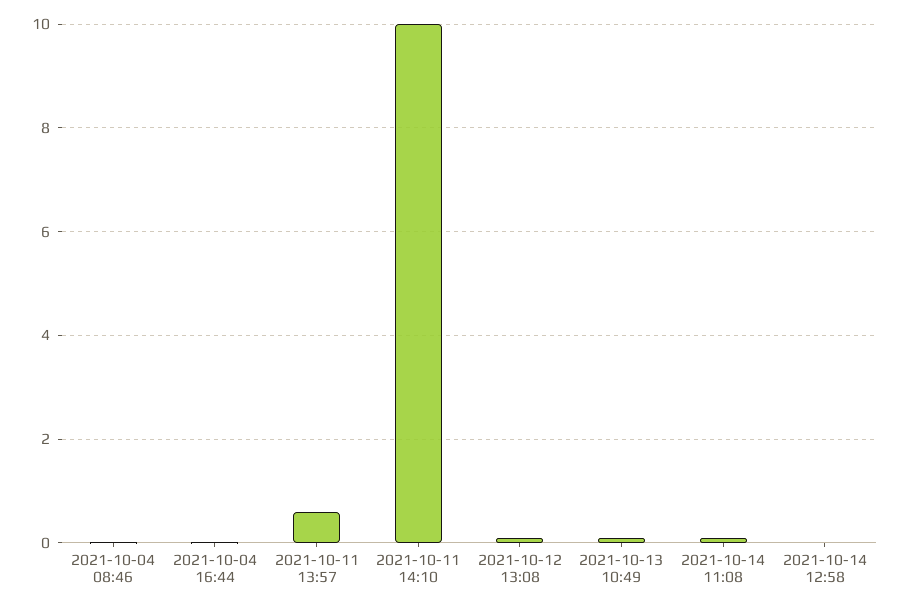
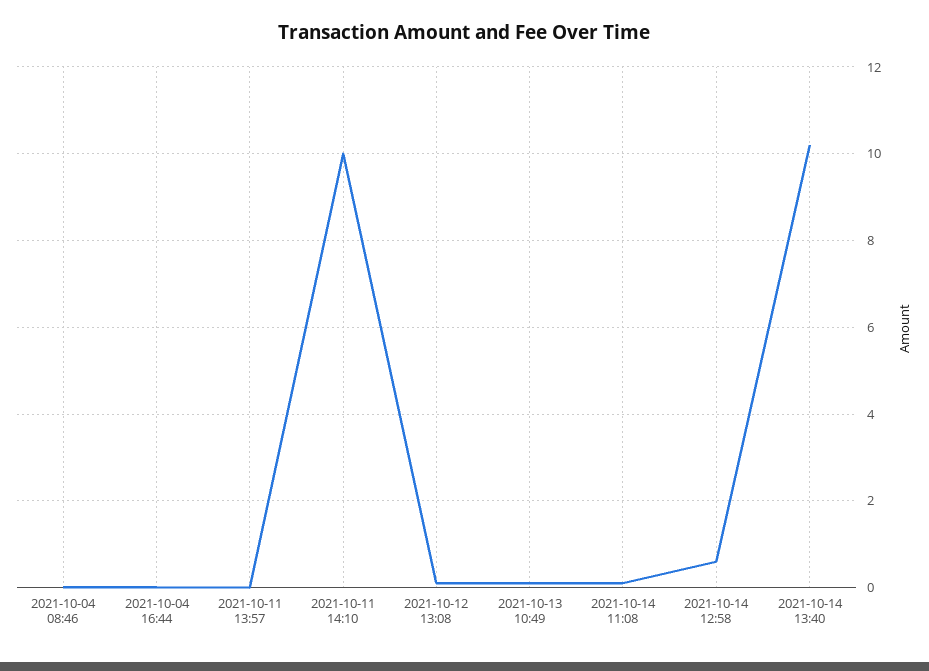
2021-10-11 13:57: 0.6 -> 0
2021-10-14 12:58: 0 -> 0.6
2021-10-14 13:40: none -> 10.2

